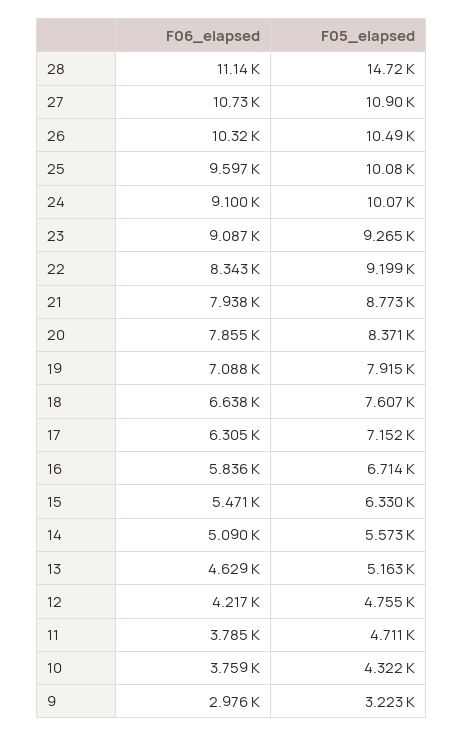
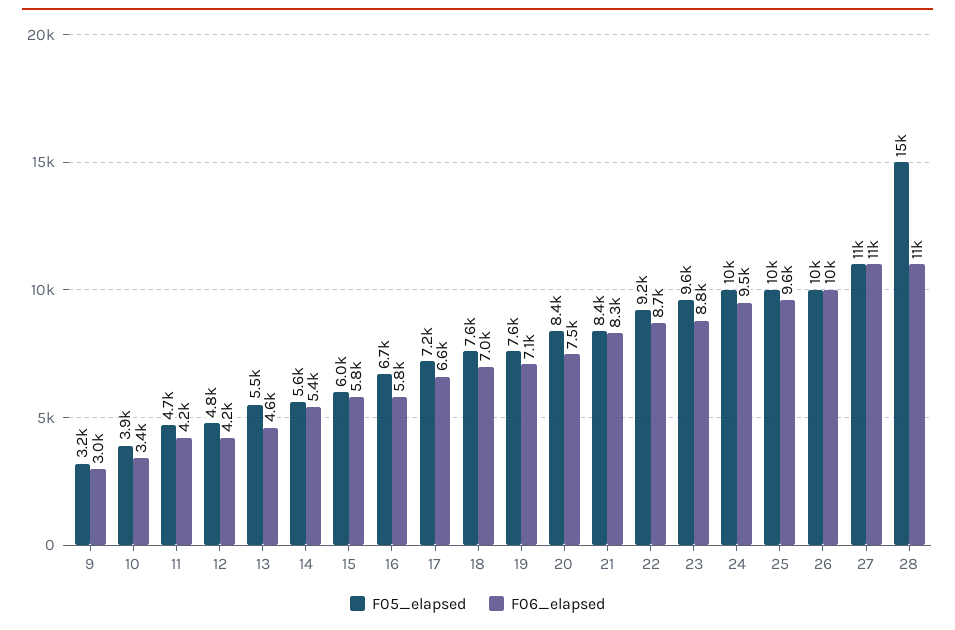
F06_elapsed, 24: 9100 -> 9500
F06_elapsed, 23: 9087 -> 8800
F05_elapsed, 23: 9265 -> 9600
F06_elapsed, 22: 8343 -> 8700
F06_elapsed, 21: 7938 -> 8300
F05_elapsed, 21: 8773 -> 8400
F06_elapsed, 20: 7855 -> 7500
F05_elapsed, 19: 7915 -> 7600
F06_elapsed, 18: 6638 -> 7000
F06_elapsed, 17: 6305 -> 6600
F06_elapsed, 15: 5471 -> 5800
F05_elapsed, 15: 6330 -> 6000
F06_elapsed, 14: 5090 -> 5400
F05_elapsed, 13: 5163 -> 5500
F06_elapsed, 11: 3785 -> 4200
F06_elapsed, 10: 3759 -> 3400
F05_elapsed, 10: 4322 -> 3900

